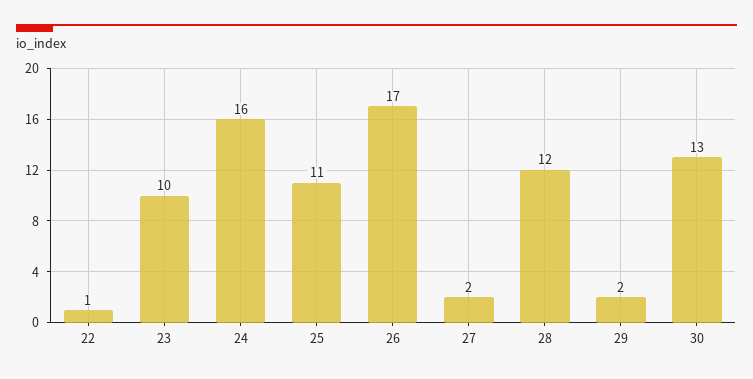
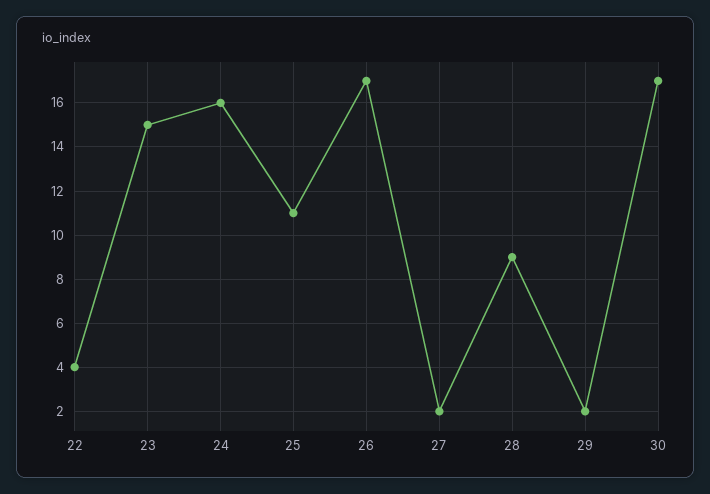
22: 1 -> 4
23: 10 -> 15
28: 12 -> 9
30: 13 -> 17

